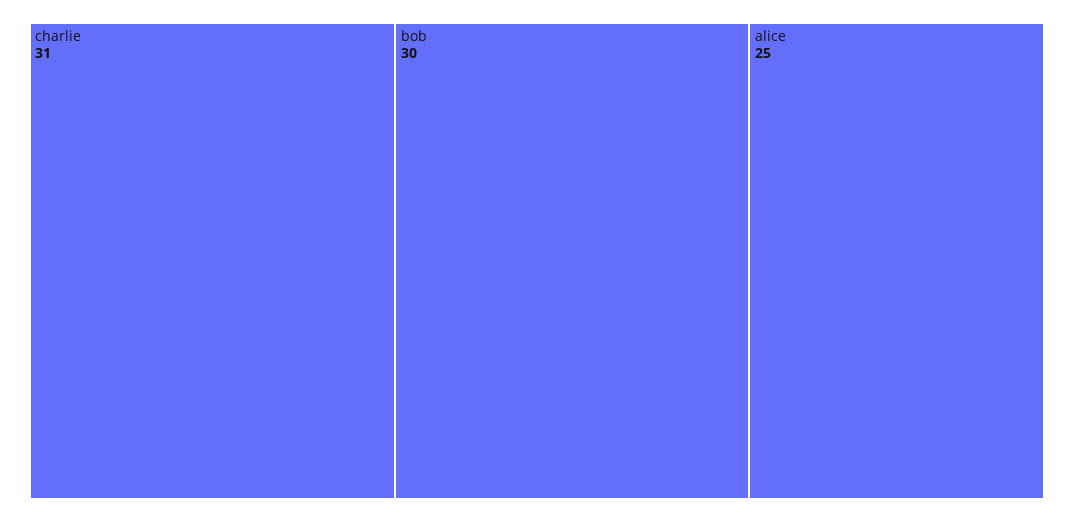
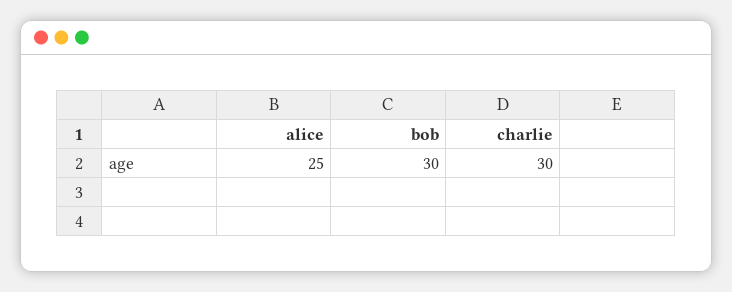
charlie: 31 -> 30

